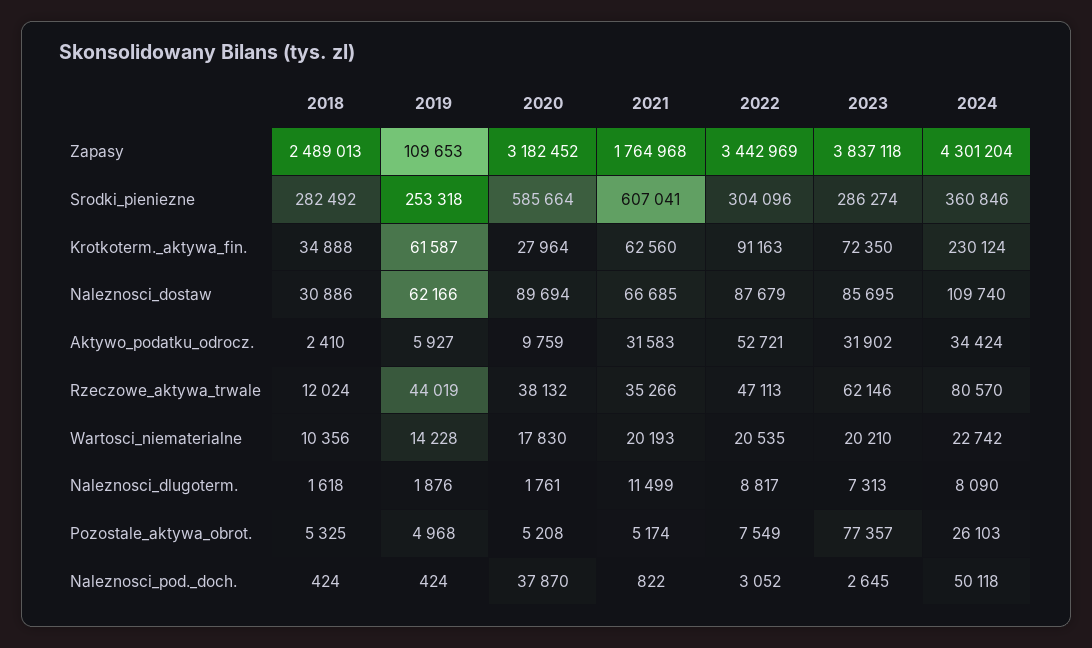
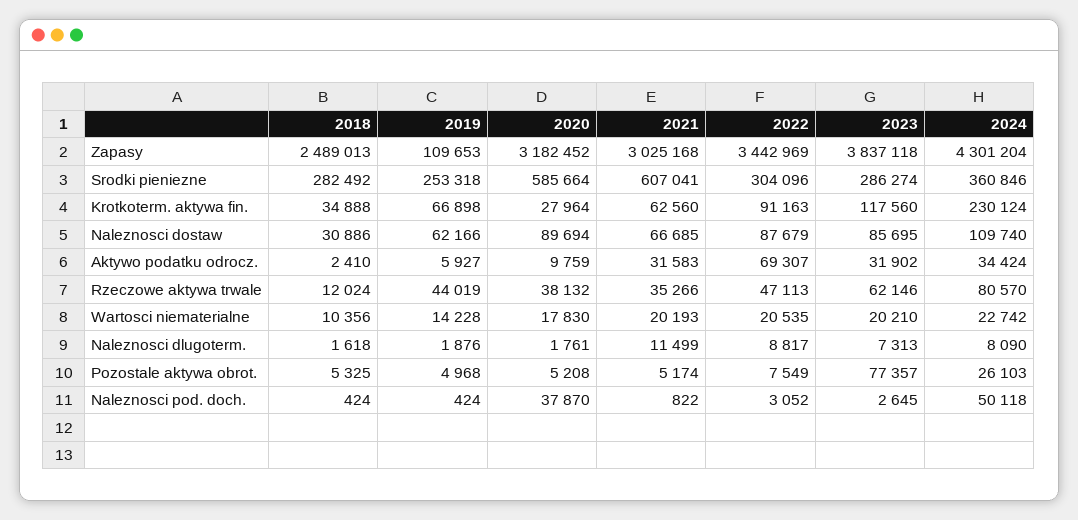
2021, Zapasy: 1764968 -> 3025168
2019, Krotkoterm._aktywa_fin.: 61587 -> 66898
2023, Krotkoterm._aktywa_fin.: 72350 -> 117560
2022, Aktywo_podatku_odrocz.: 52721 -> 69307

